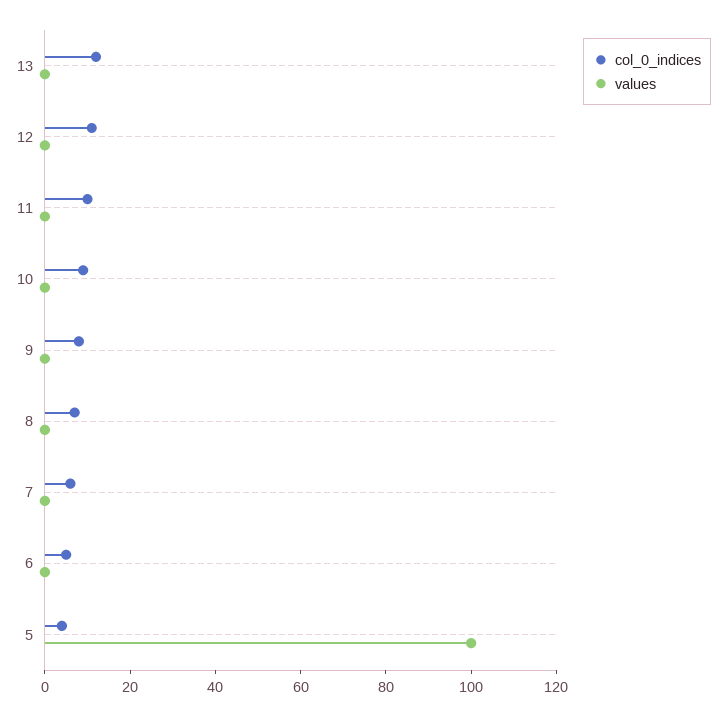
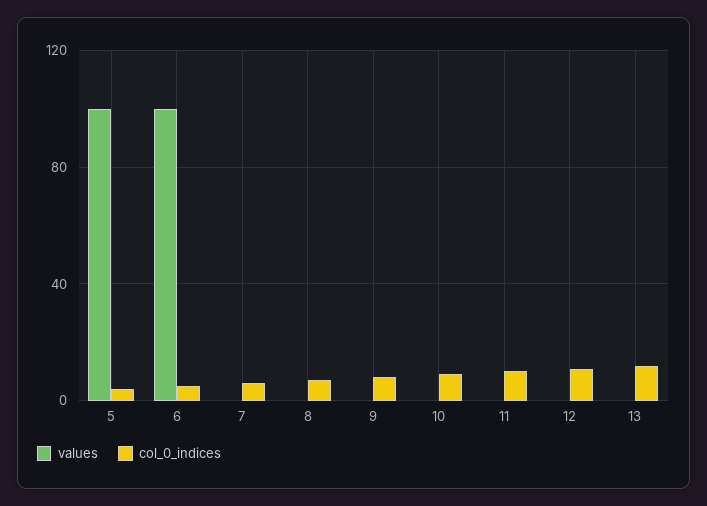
values, 6: 0 -> 100

